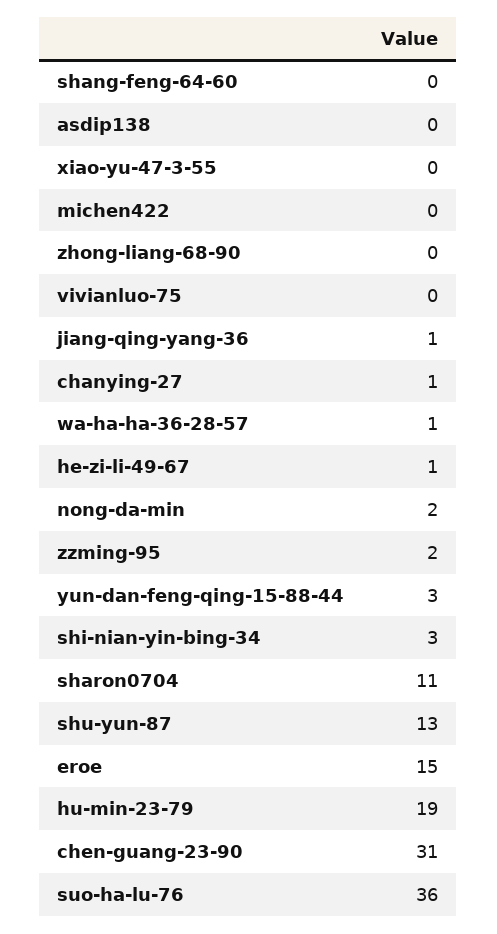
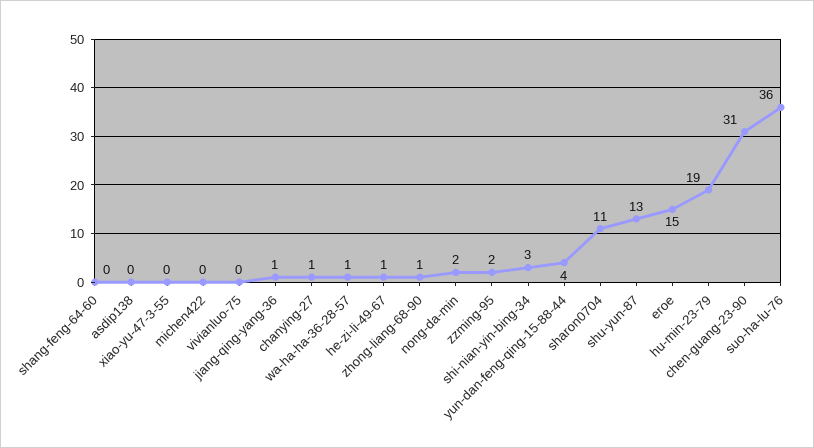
zhong-liang-68-90: 0 -> 1
yun-dan-feng-qing-15-88-44: 3 -> 4

